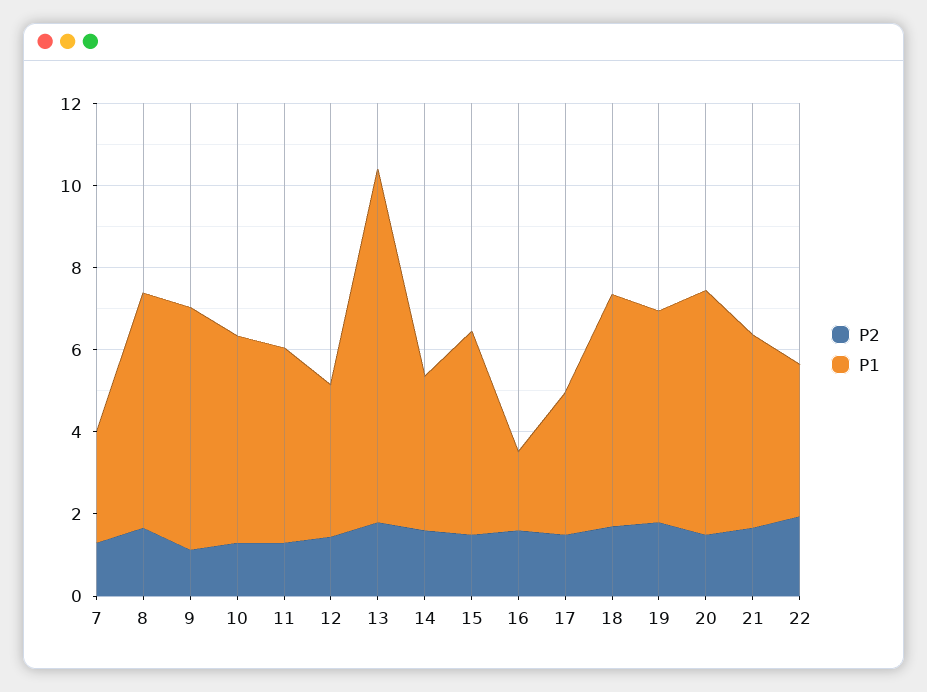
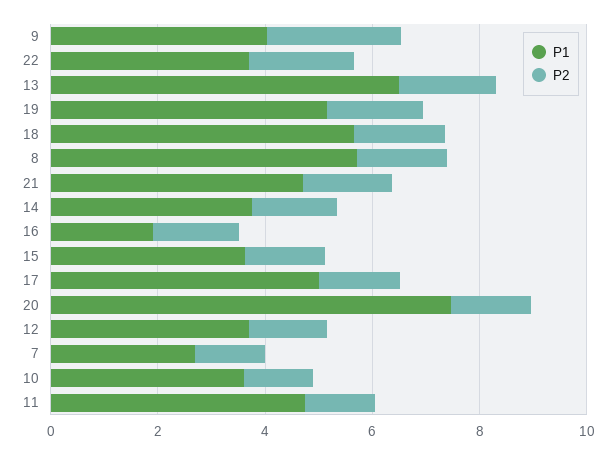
P2, 9: 1 -> 2.5
P1, 9: 6 -> 4
P1, 10: 5 -> 3.5
P1, 13: 8.5 -> 6.5
P1, 15: 5 -> 3.5
P1, 17: 3.5 -> 5
P1, 20: 6 -> 7.5

